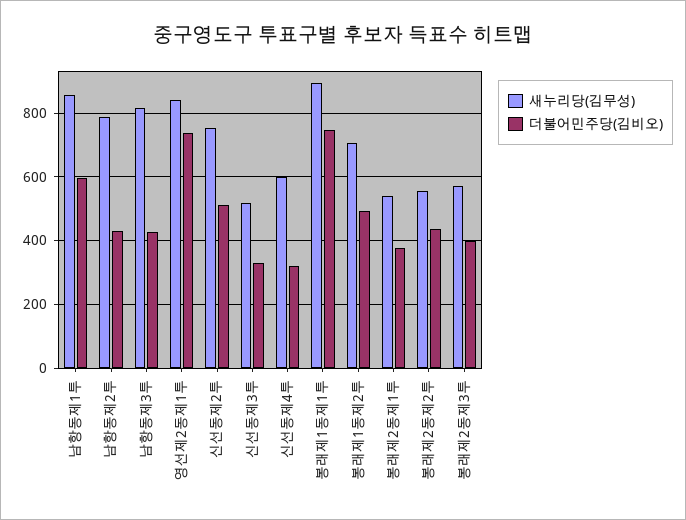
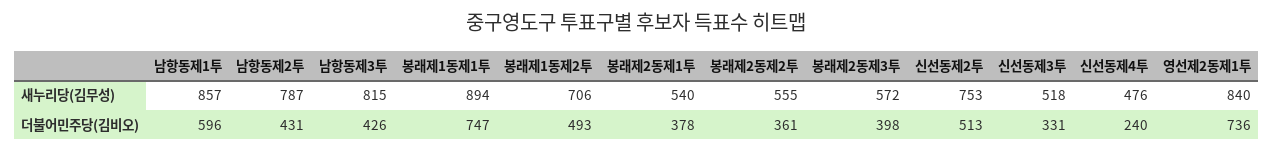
새누리당(김무성), 신선동제4투: 600 -> 476
더불어민주당(김비오), 신선동제4투: 320 -> 240
더불어민주당(김비오), 봉래제2동제2투: 440 -> 361

